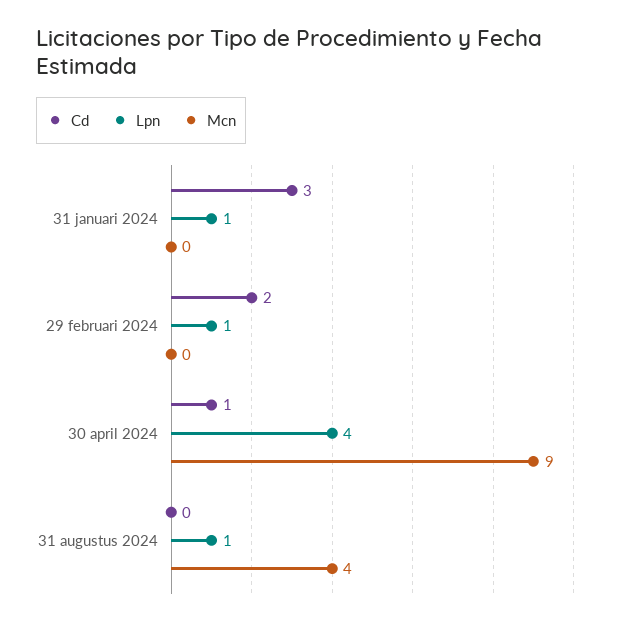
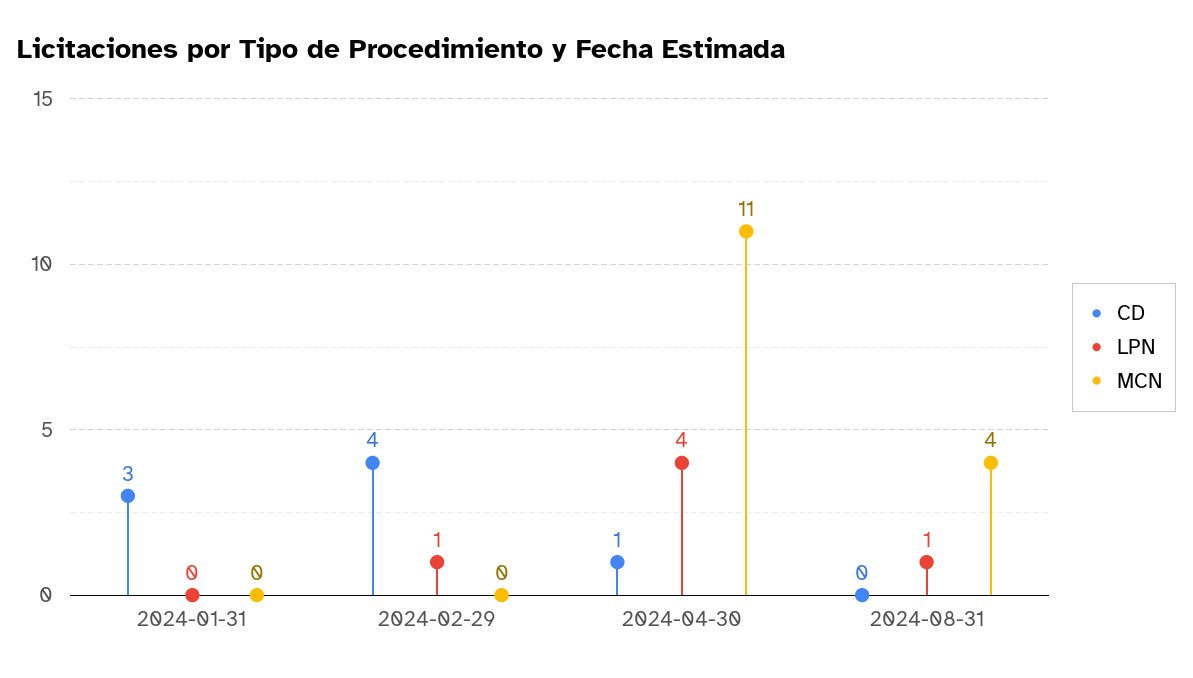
Lpn, 31 januari 2024: 1 -> 0
Cd, 29 februari 2024: 2 -> 4
Mcn, 30 april 2024: 9 -> 11

